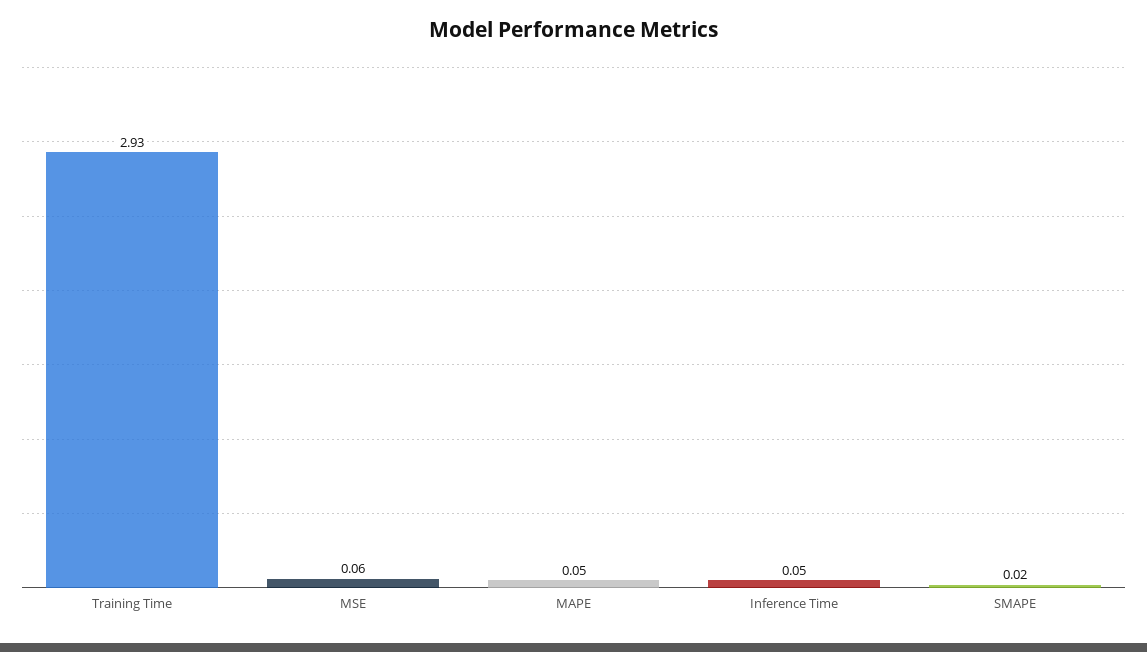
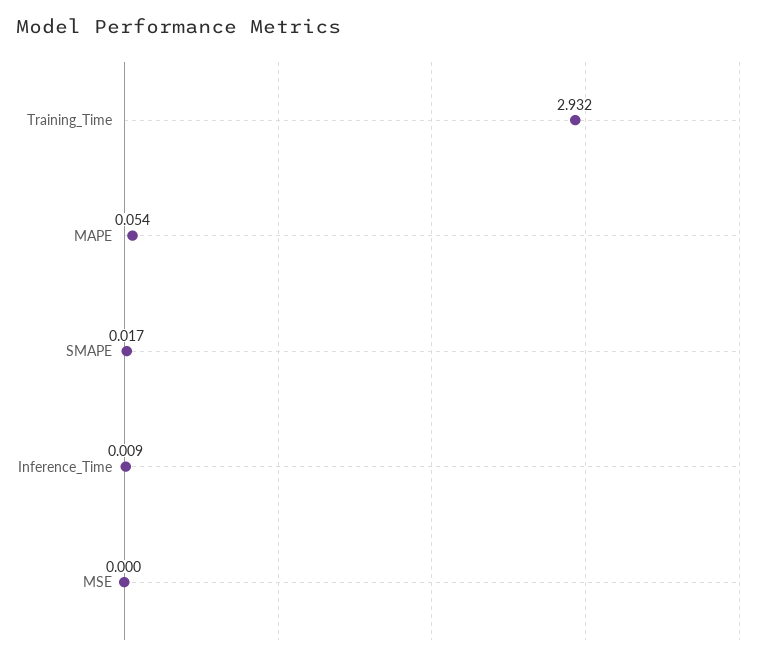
MSE: 0.06 -> 0
Inference Time: 0.05 -> 0.009

